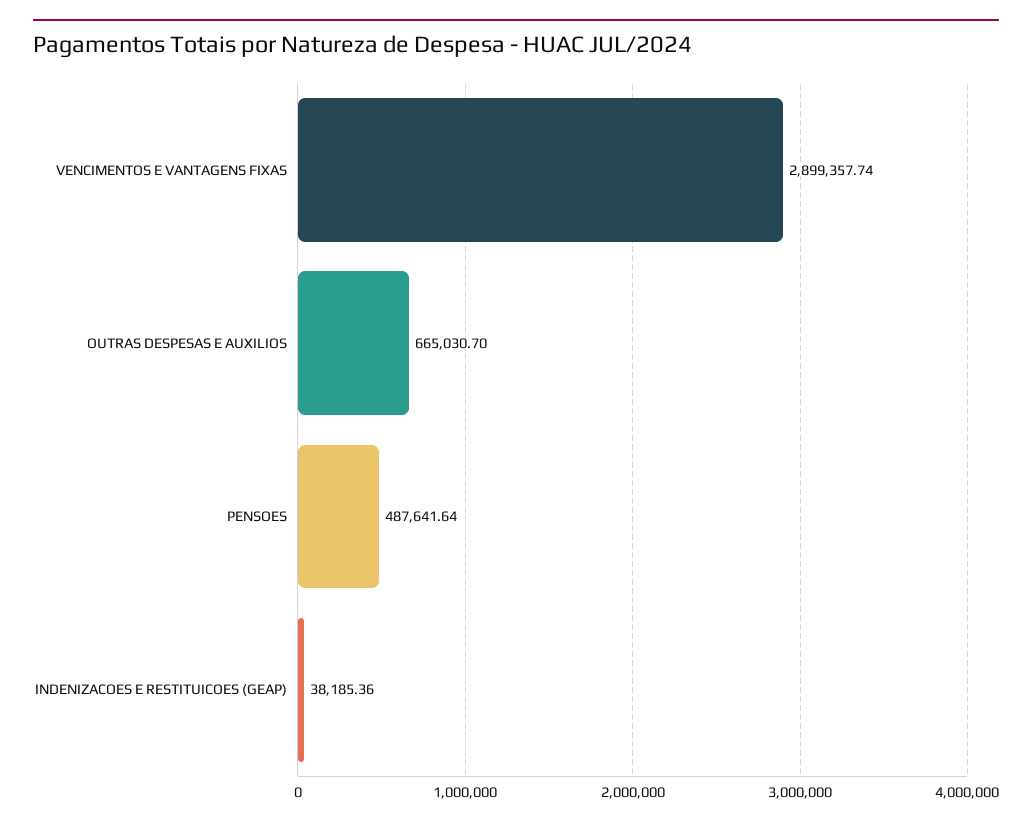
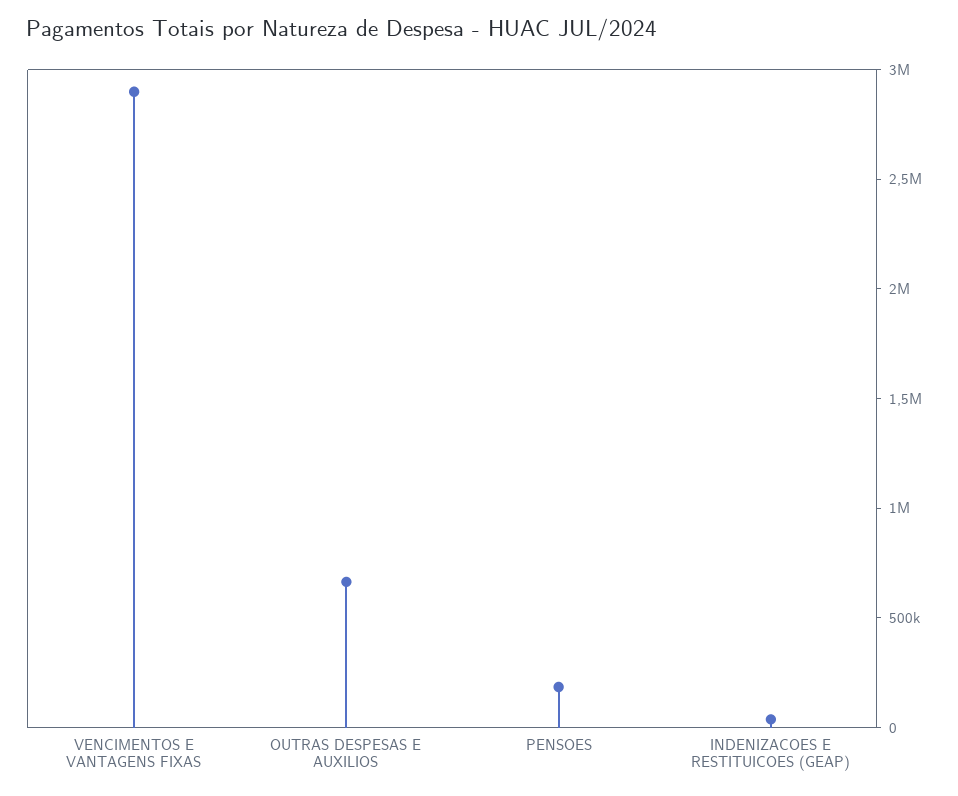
PENSOES: 487641.64 -> 200000

